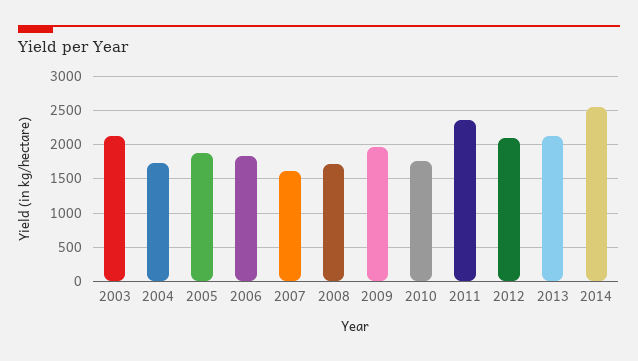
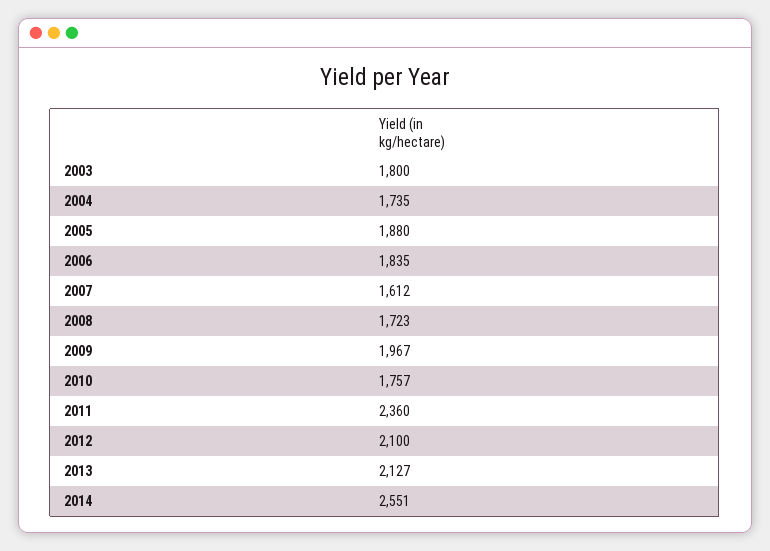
2003: 2100 -> 1800

